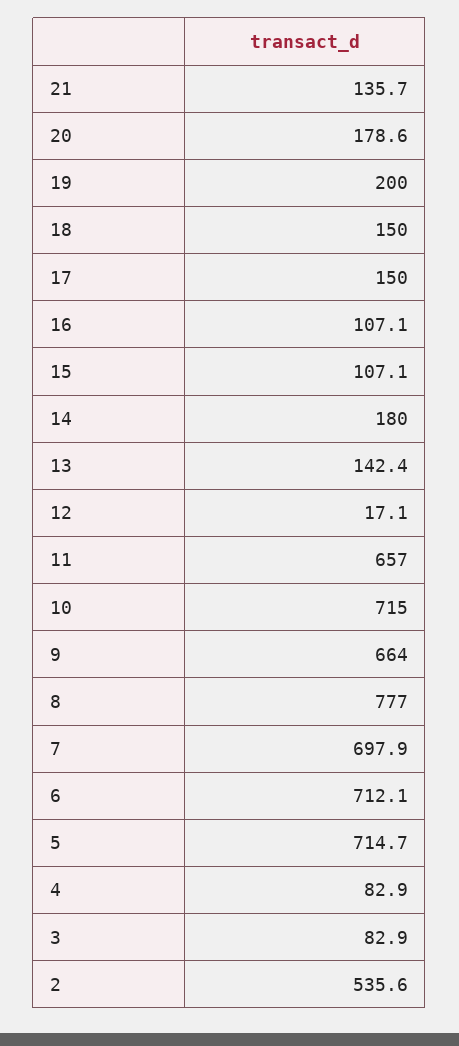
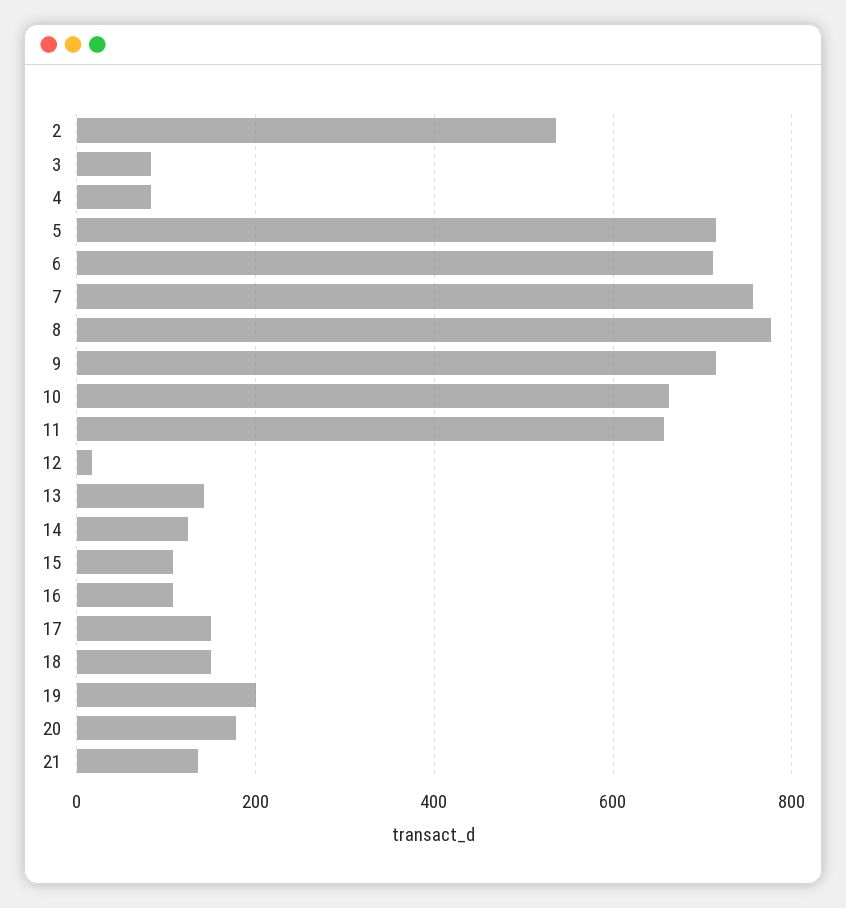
14: 180 -> 120
10: 715 -> 660
9: 664 -> 720
7: 697.9 -> 760

